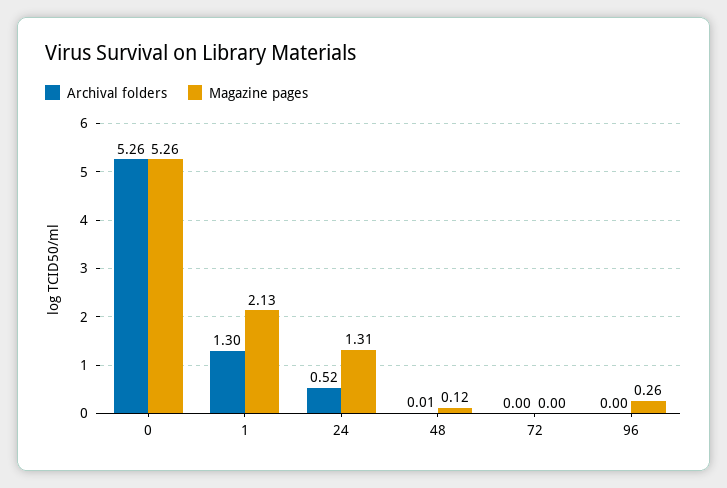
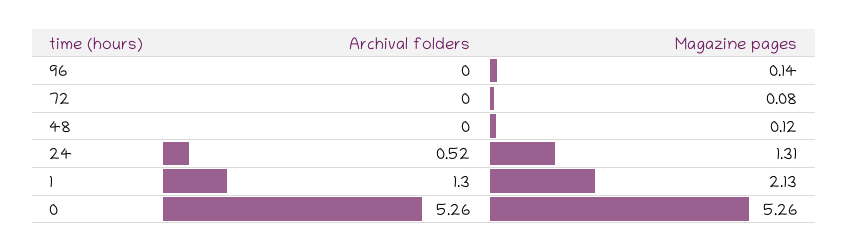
Archival folders, 48: 0.01 -> 0
Magazine pages, 72: 0 -> 0.08
Magazine pages, 96: 0.26 -> 0.14

